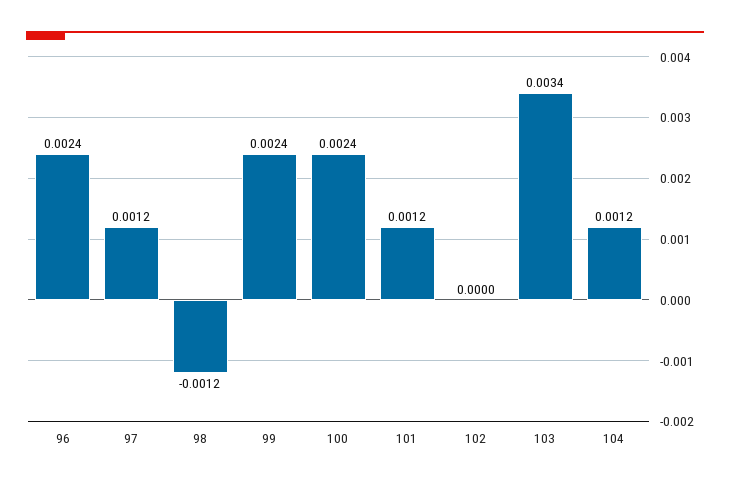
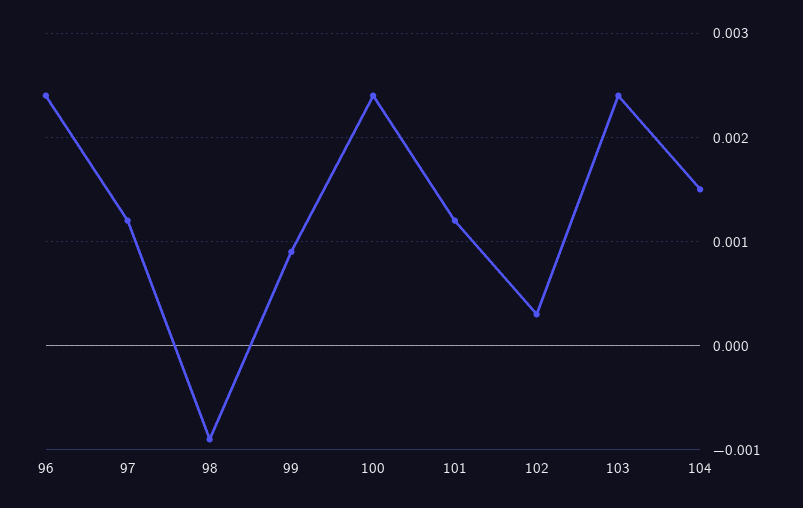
98: -0.0012 -> -0.0009
99: 0.0024 -> 0.0009
102: 0 -> 0.0003
103: 0.0034 -> 0.0024
104: 0.0012 -> 0.0015

